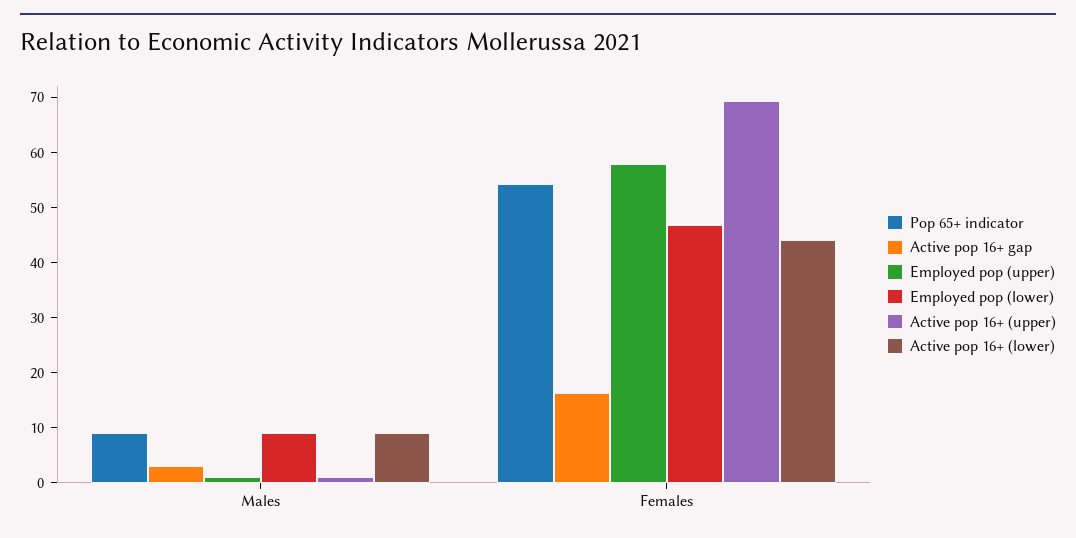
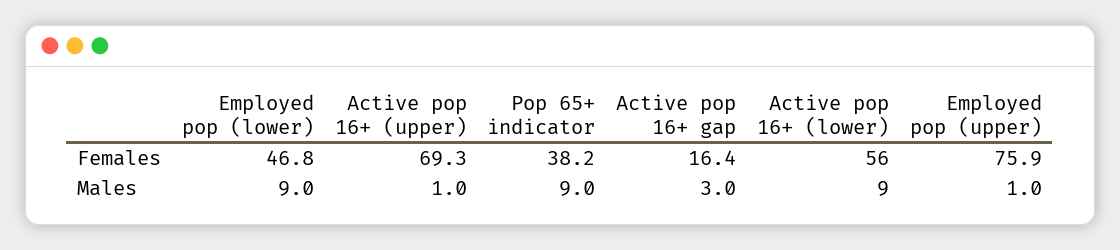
Pop 65+ indicator, Females: 54 -> 38.2
Employed pop (upper), Females: 58 -> 75.9
Active pop 16+ (lower), Females: 44 -> 56

